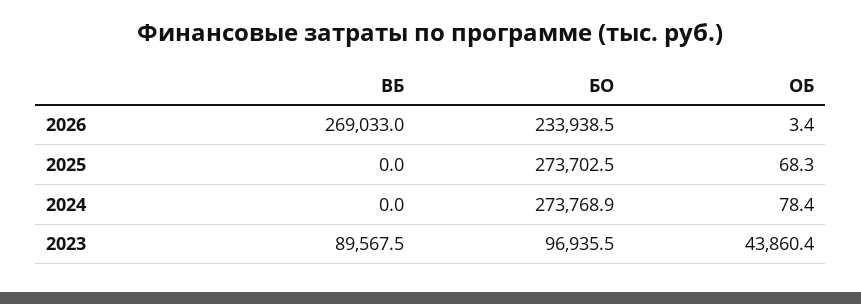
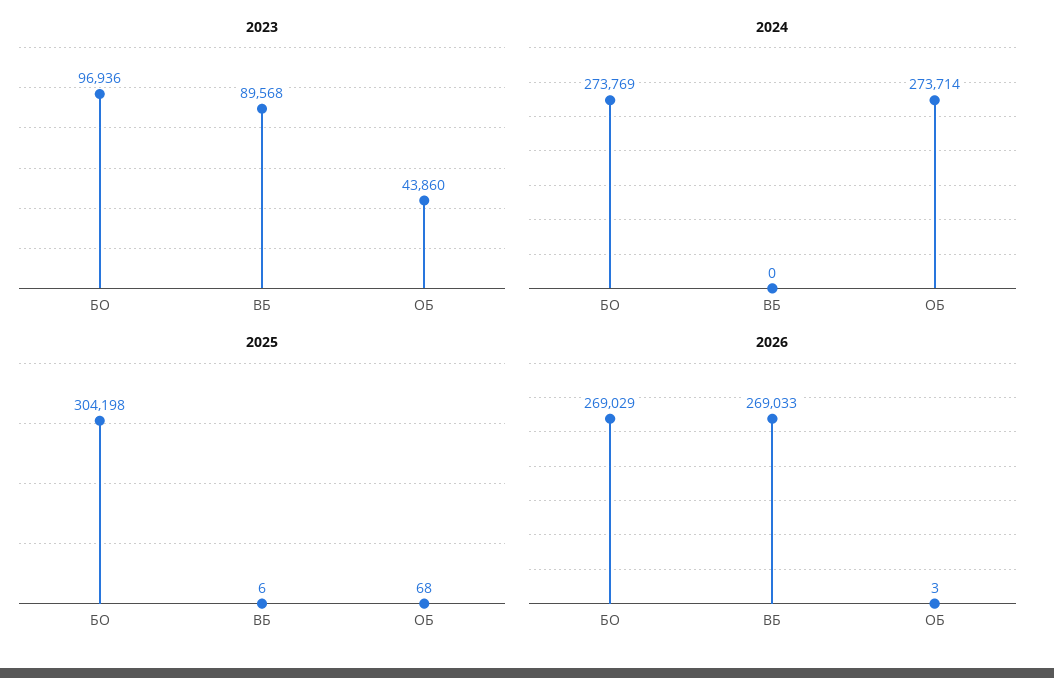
2026, БО: 233938.5 -> 269029
2025, ВБ: 0 -> 6
2025, БО: 273702.5 -> 304198
2024, ОБ: 78.4 -> 273714

